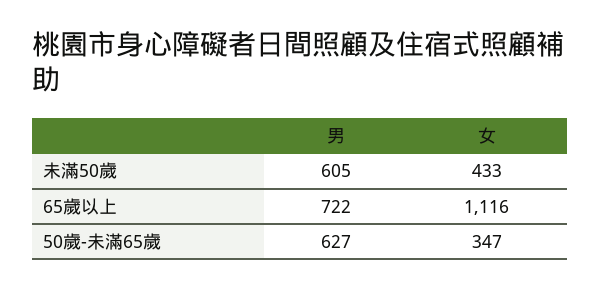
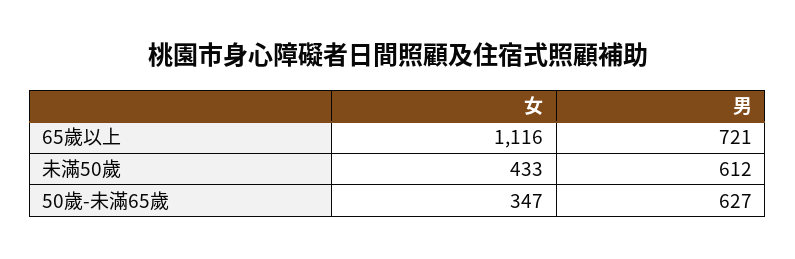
男, 未滿50歲: 605 -> 612
男, 65歲以上: 722 -> 721

